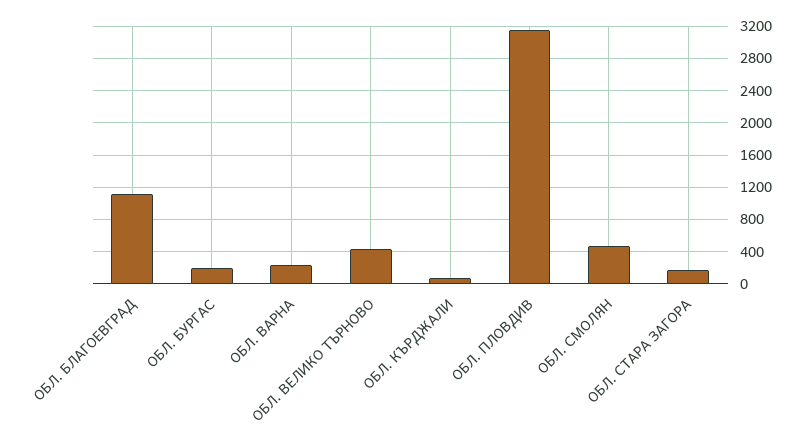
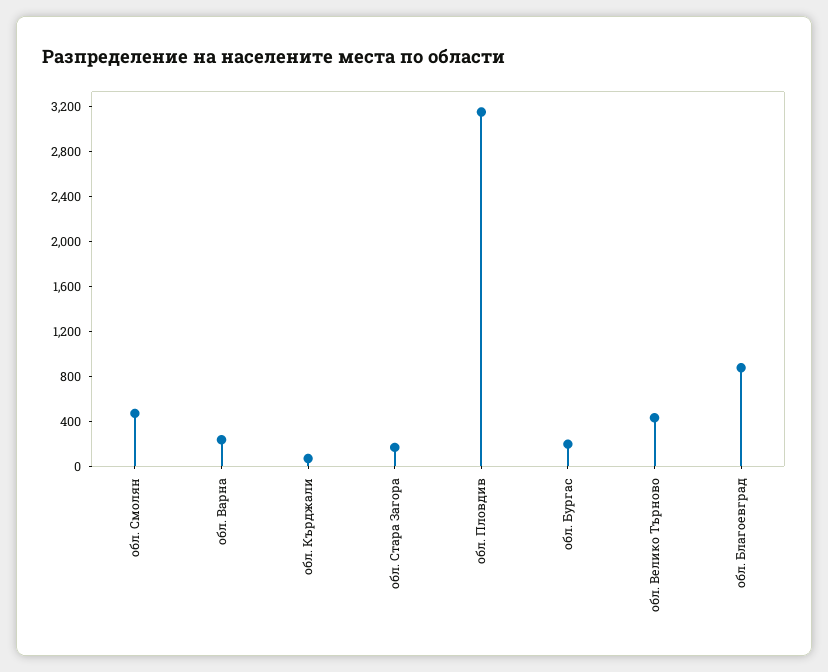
ОБЛ. БЛАГОЕВГРАД: 1100 -> 900

